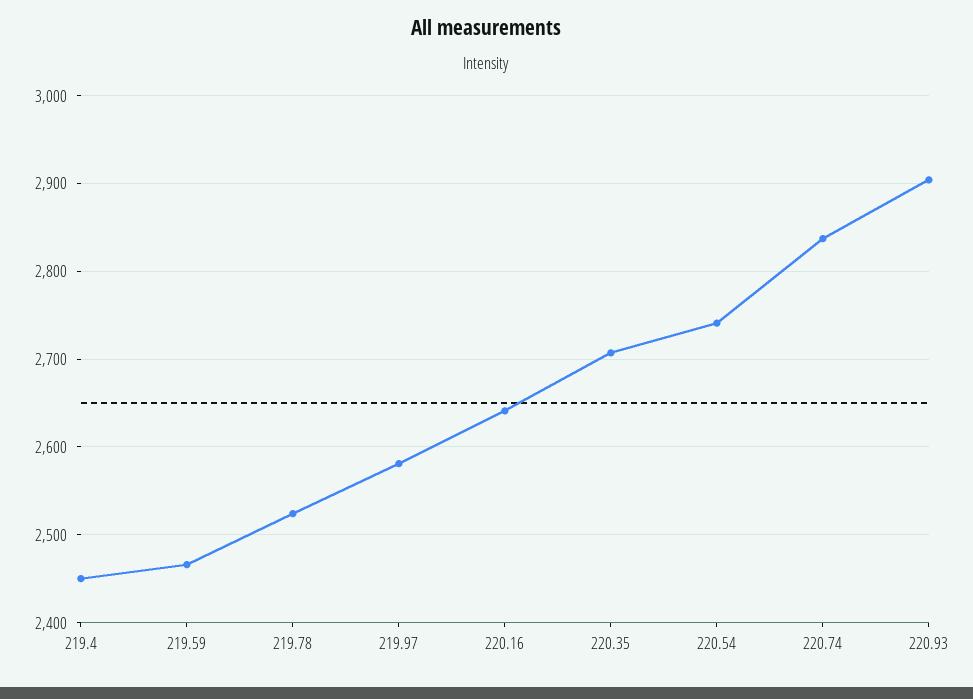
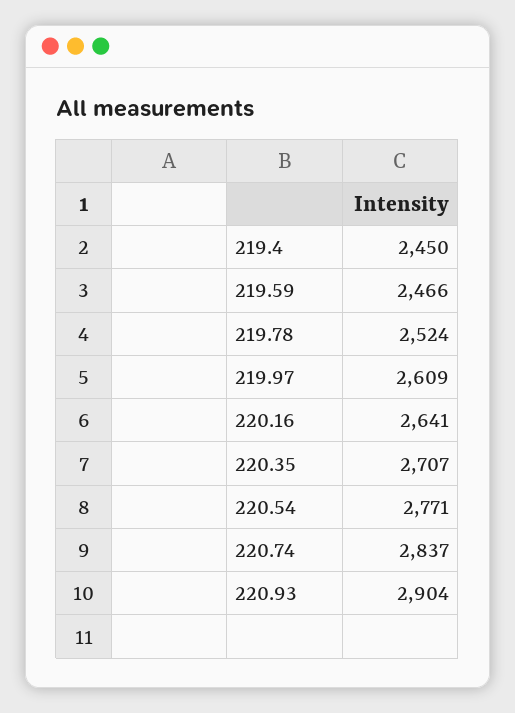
219.97: 2580 -> 2609
220.54: 2740 -> 2771

